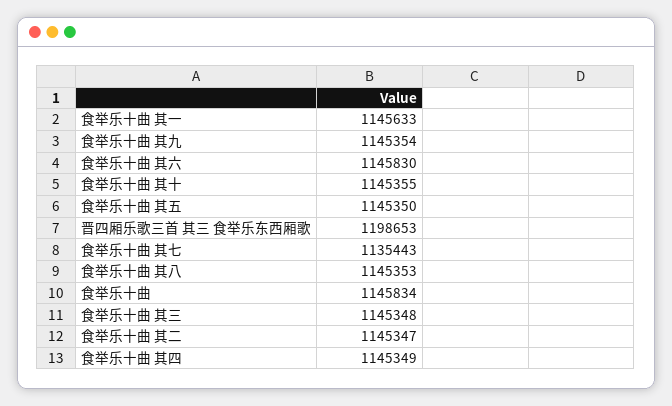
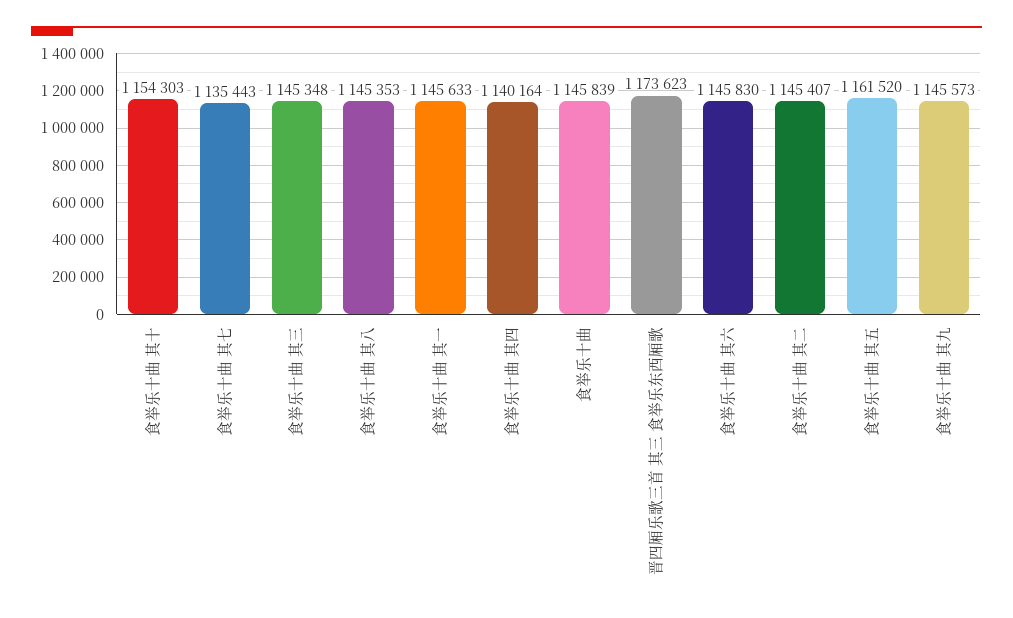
食举乐十曲 其九: 1145354 -> 1145573
食举乐十曲 其十: 1145355 -> 1154303
食举乐十曲 其五: 1145350 -> 1161520
晋四厢乐歌三首 其三 食举乐东西厢歌: 1198653 -> 1173623
食举乐十曲: 1145834 -> 1145839
食举乐十曲 其二: 1145347 -> 1145407
食举乐十曲 其四: 1145349 -> 1140164

